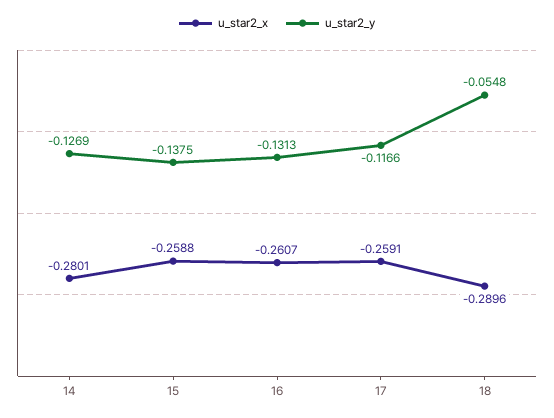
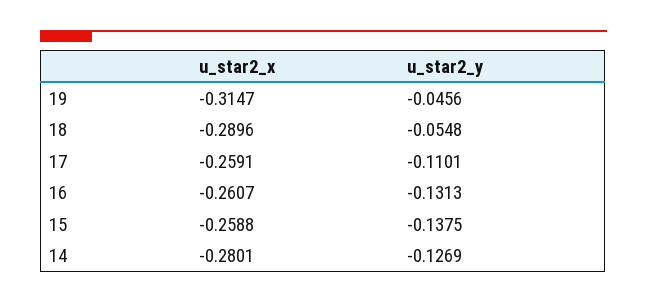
u_star2_y, 17: -0.1166 -> -0.1101
u_star2_x, 19: none -> -0.3147
u_star2_y, 19: none -> -0.0456

